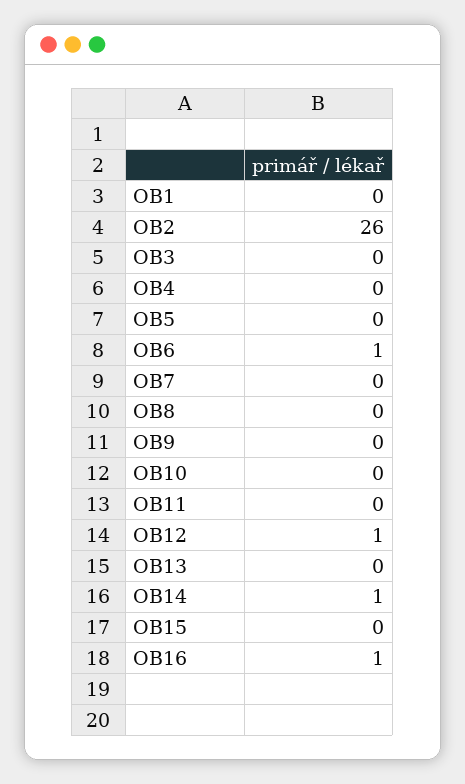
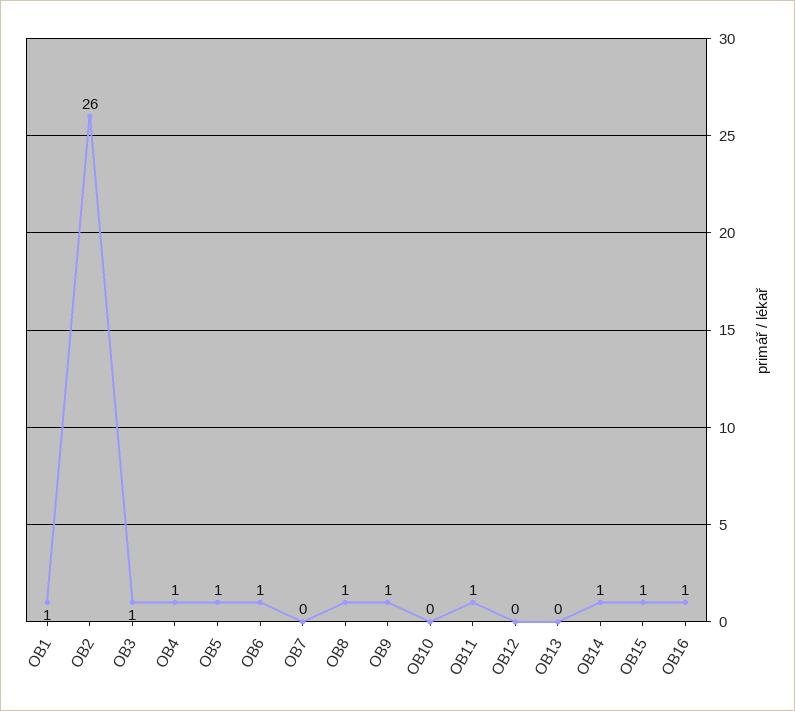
OB1: 0 -> 1
OB3: 0 -> 1
OB4: 0 -> 1
OB5: 0 -> 1
OB8: 0 -> 1
OB9: 0 -> 1
OB11: 0 -> 1
OB12: 1 -> 0
OB15: 0 -> 1

